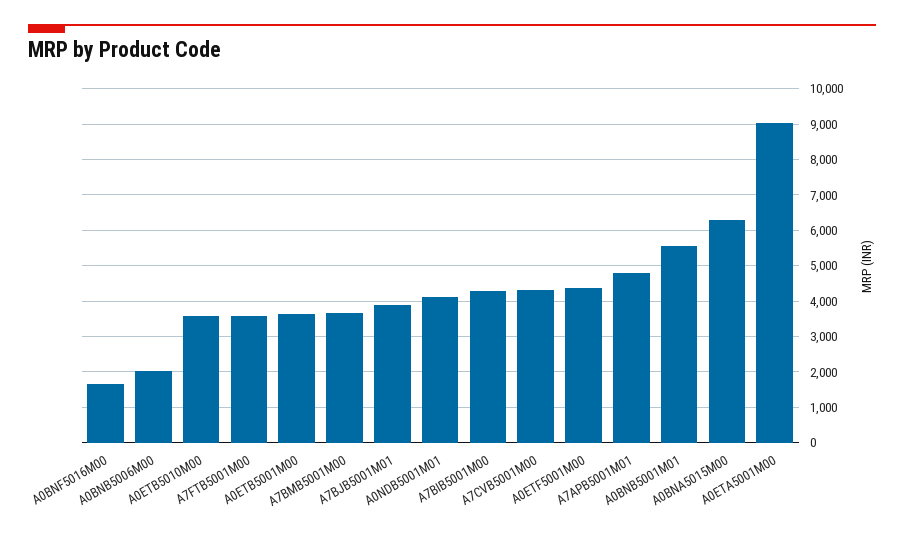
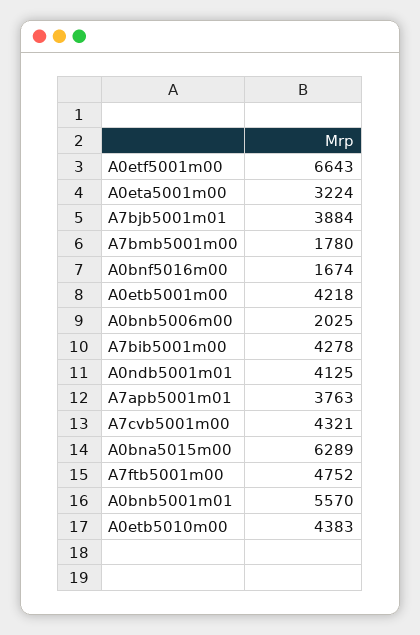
A0ETB5010M00: 3600 -> 4383
A7FTB5001M00: 3600 -> 4752
A0ETB5001M00: 3600 -> 4218
A7BMB5001M00: 3600 -> 1780
A0ETF5001M00: 4400 -> 6643
A7APB5001M01: 4800 -> 3763
A0ETA5001M00: 9000 -> 3224

